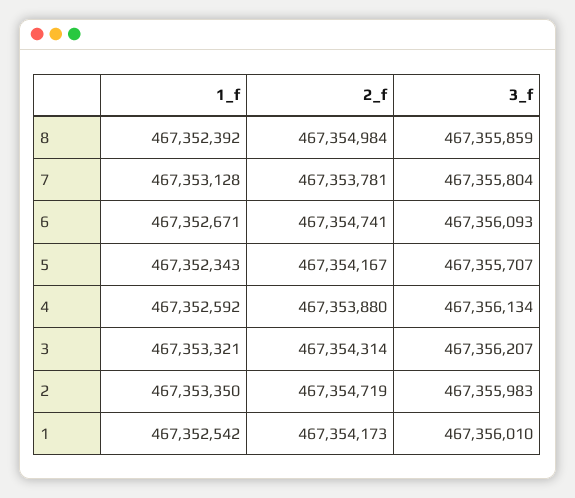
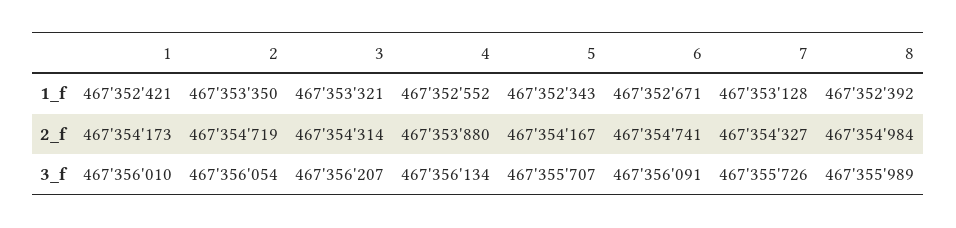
3_f, 8: 467355859 -> 467355989
2_f, 7: 467353781 -> 467354327
3_f, 7: 467355804 -> 467355726
3_f, 6: 467356093 -> 467356091
1_f, 4: 467352592 -> 467352552
3_f, 2: 467355983 -> 467356054
1_f, 1: 467352542 -> 467352421

